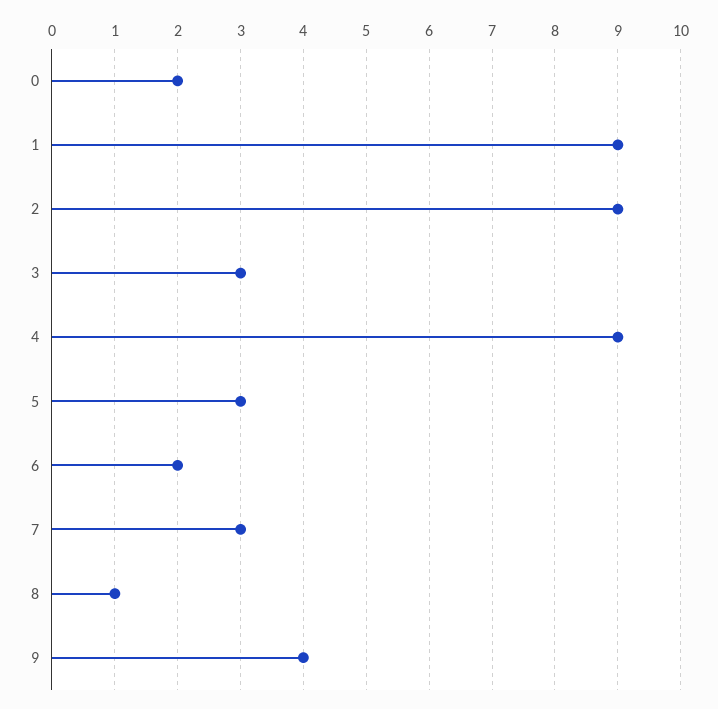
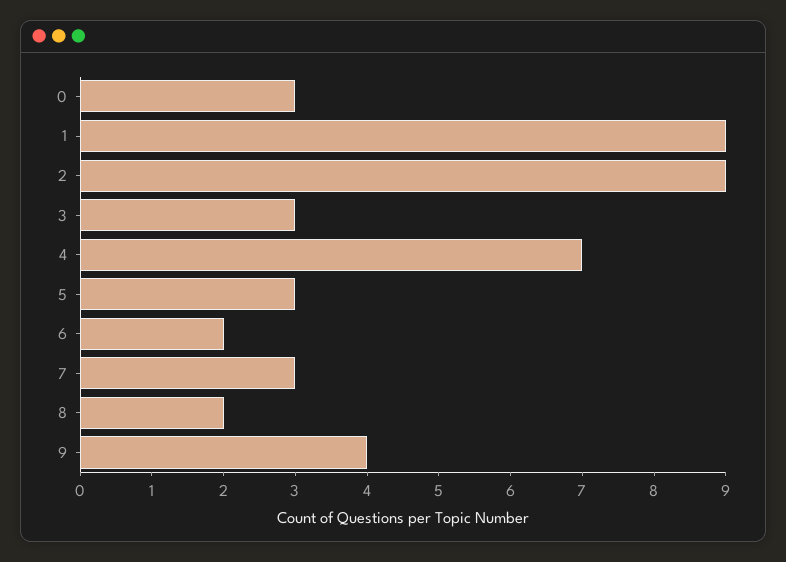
0: 2 -> 3
4: 9 -> 7
8: 1 -> 2

